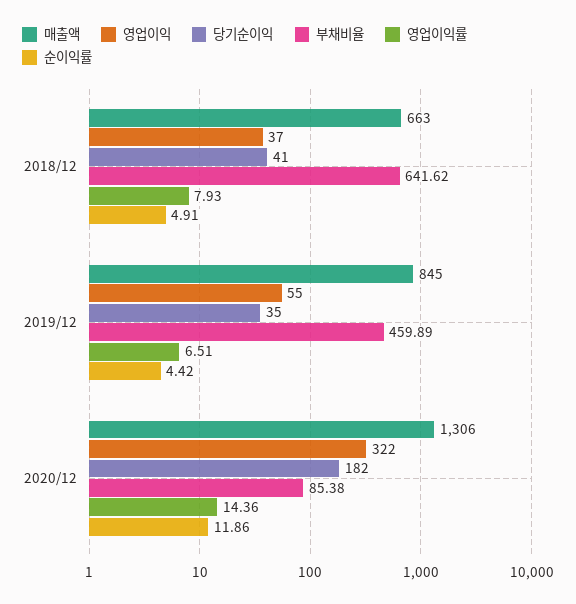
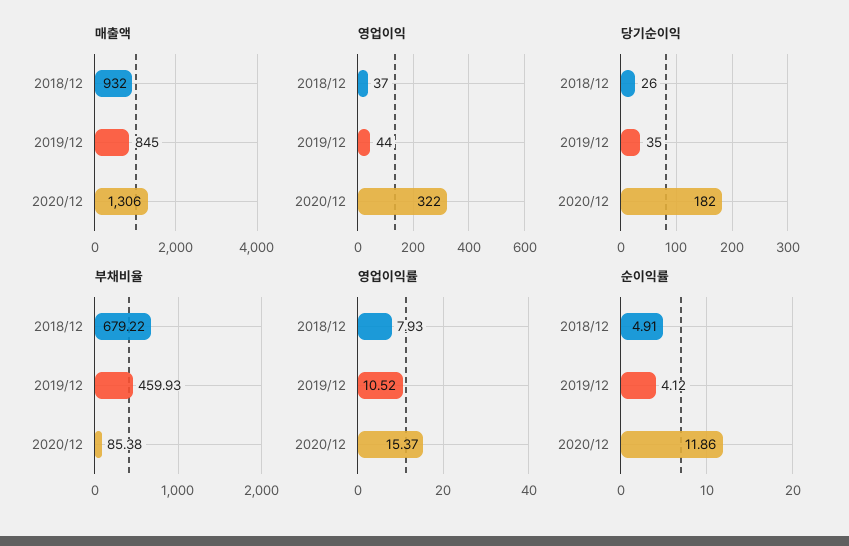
매출액, 2018/12: 663 -> 932
당기순이익, 2018/12: 41 -> 26
부채비율, 2018/12: 641.62 -> 679.22
영업이익, 2019/12: 55 -> 44
부채비율, 2019/12: 459.89 -> 459.93
영업이익률, 2019/12: 6.51 -> 10.52
순이익률, 2019/12: 4.42 -> 4.12
영업이익률, 2020/12: 14.36 -> 15.37

